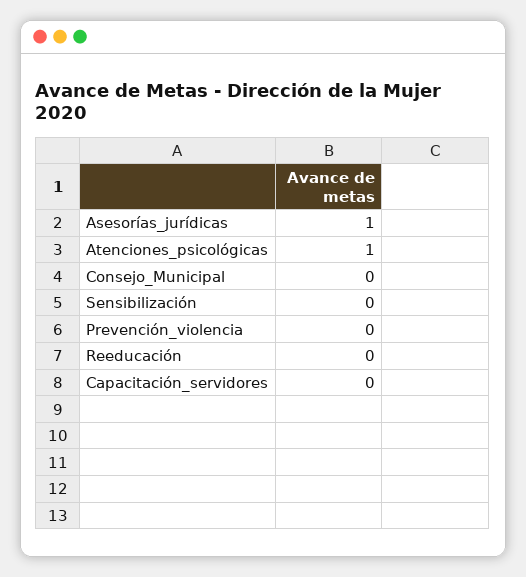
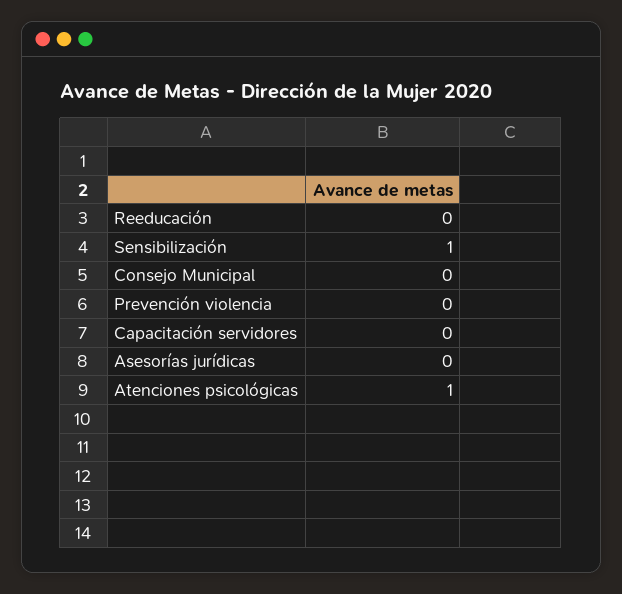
Asesorías_jurídicas: 1 -> 0
Sensibilización: 0 -> 1

